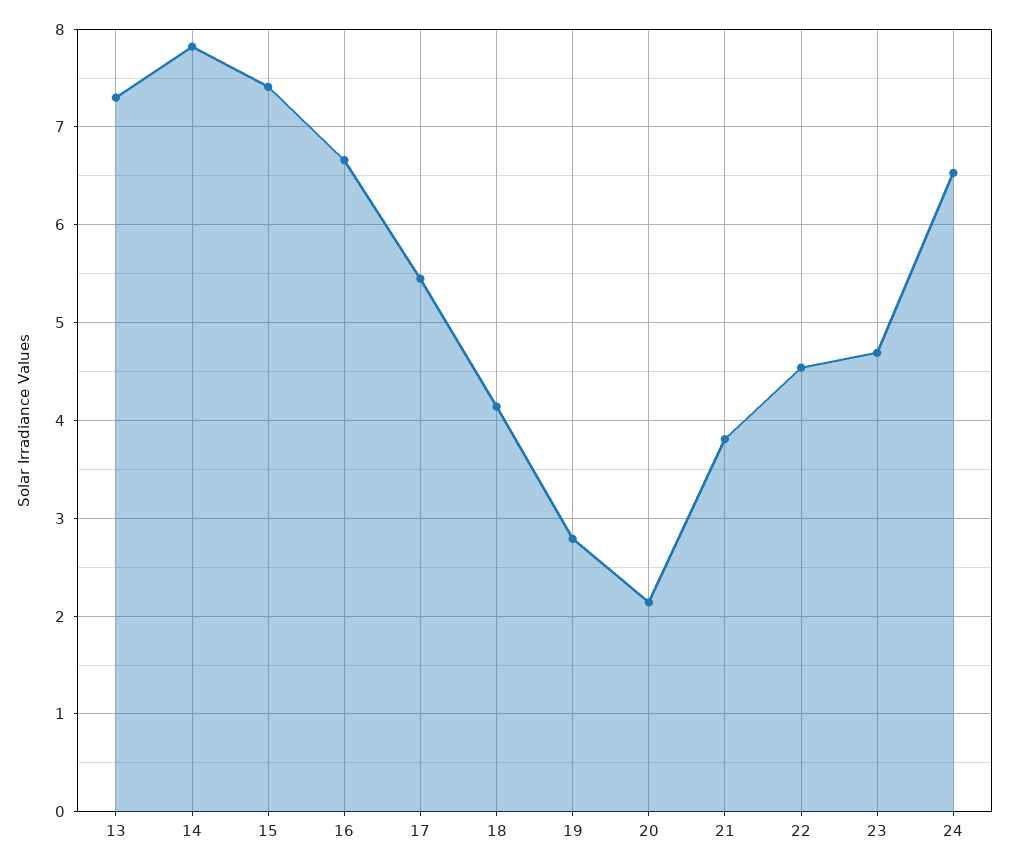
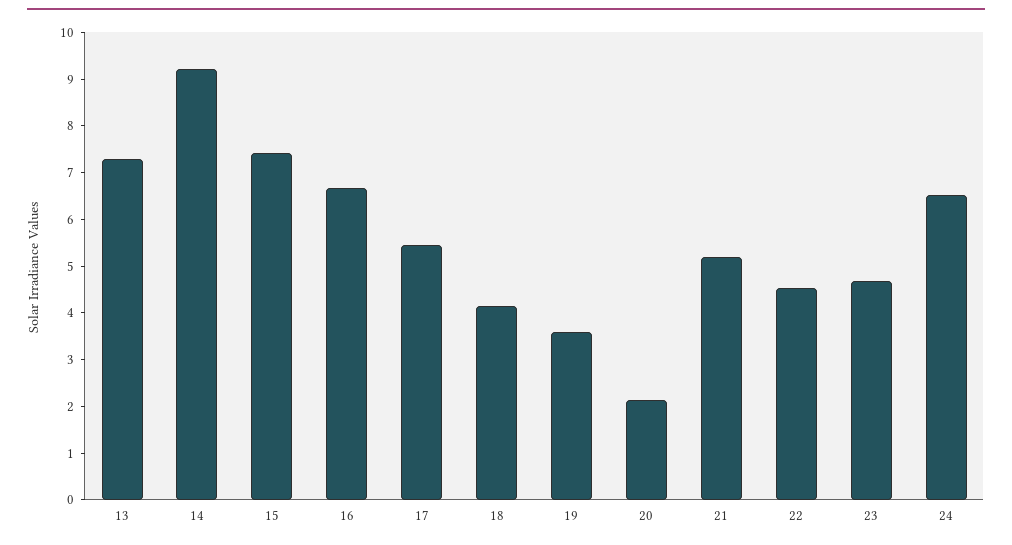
14: 7.8 -> 9.2
19: 2.8 -> 3.6
21: 3.8 -> 5.2

